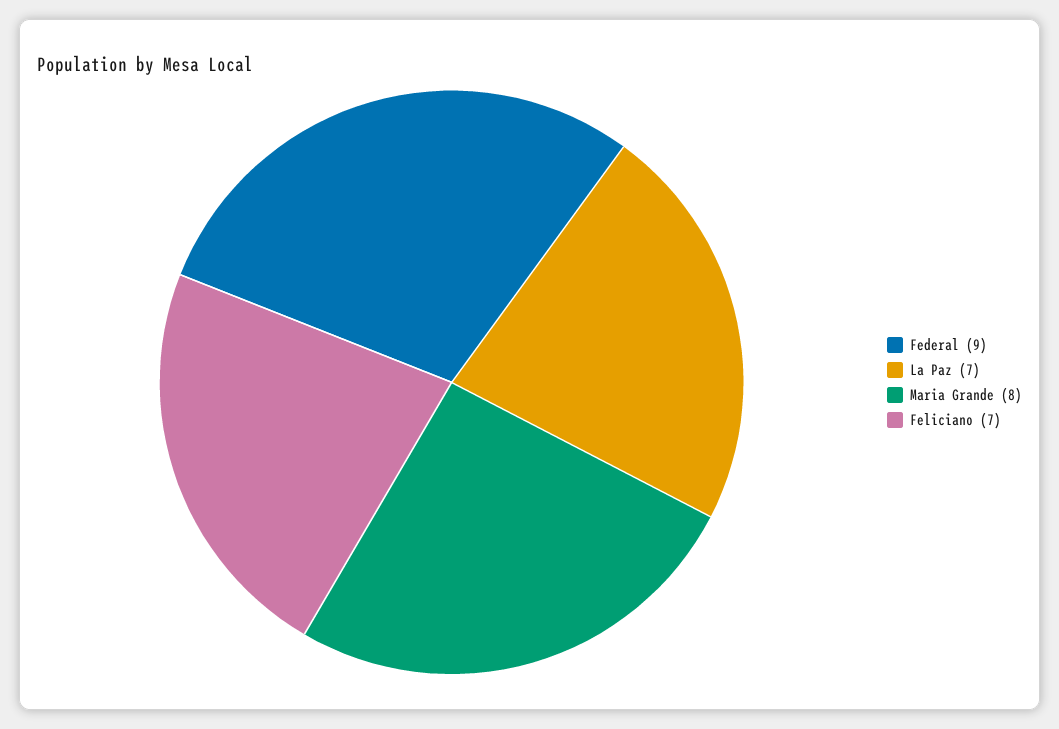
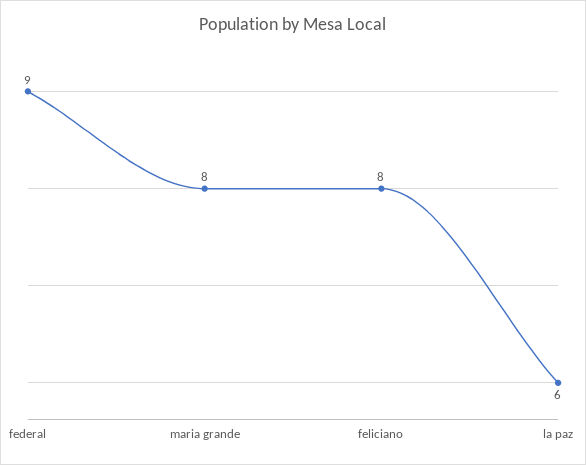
La Paz: 7 -> 6
Feliciano: 7 -> 8

